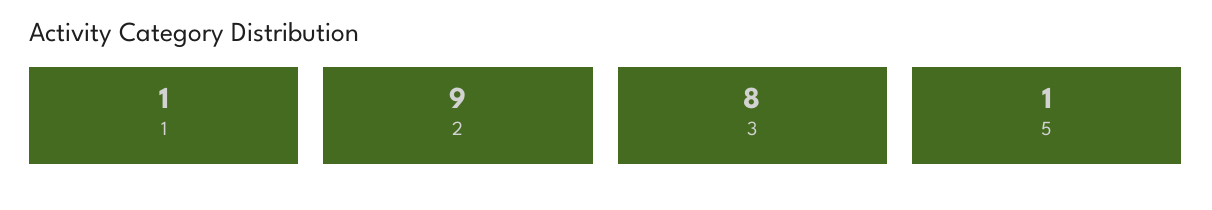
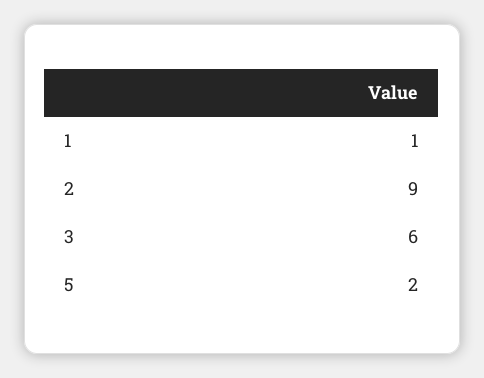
3: 8 -> 6
5: 1 -> 2

